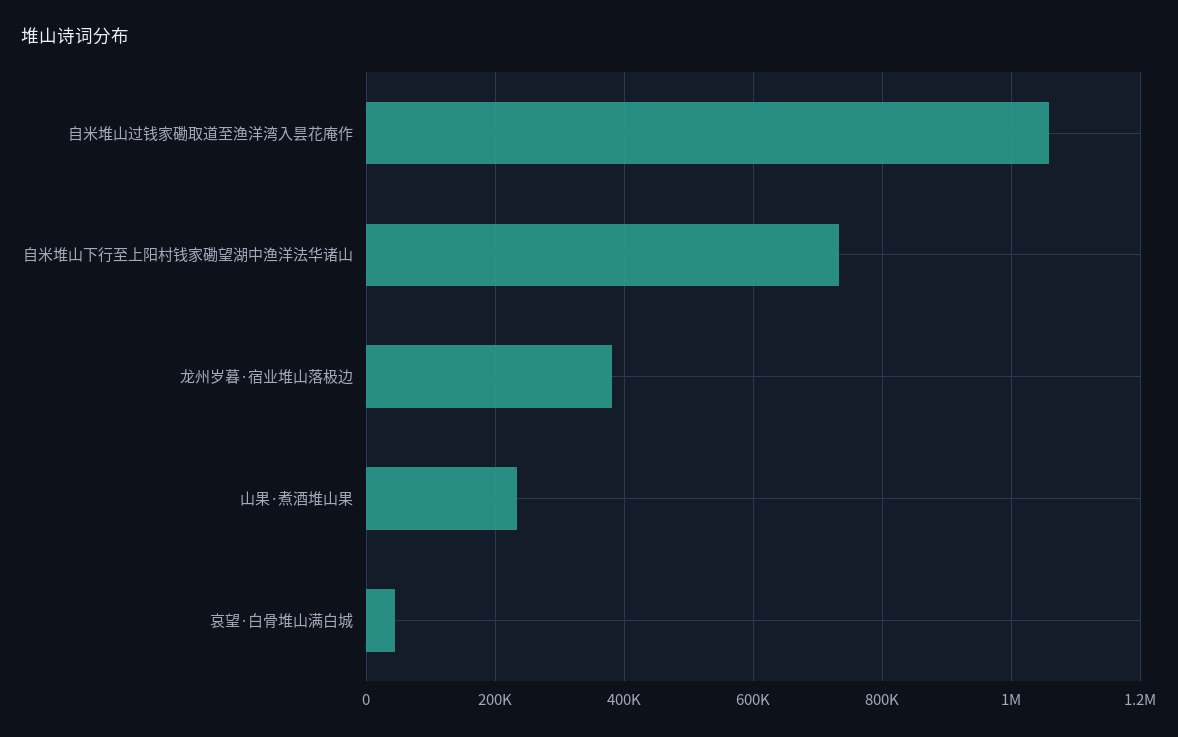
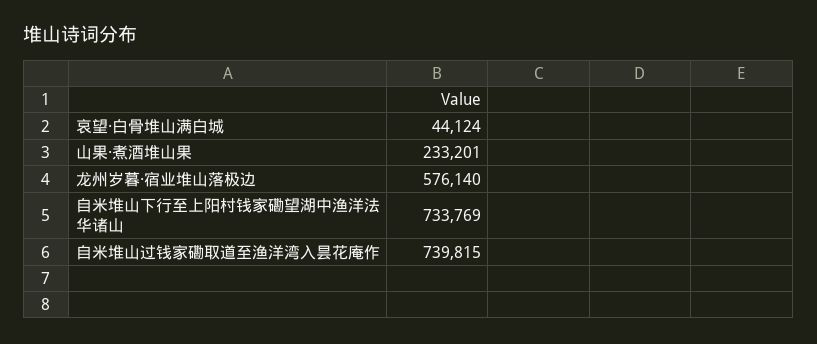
自米堆山过钱家磡取道至渔洋湾入昙花庵作: 1060000 -> 739815
龙州岁暮·宿业堆山落极边: 380000 -> 576140

